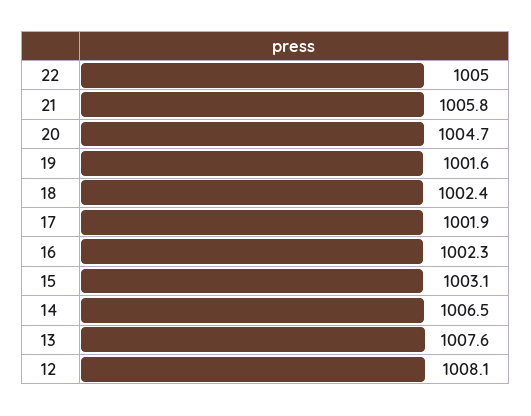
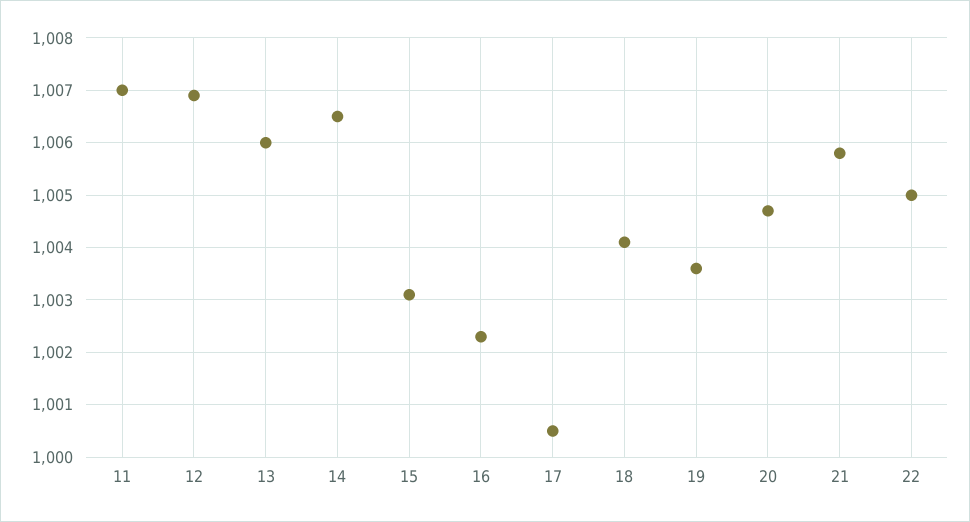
19: 1001.6 -> 1003.5
18: 1002.4 -> 1004
17: 1001.9 -> 1000.5
13: 1007.6 -> 1006
12: 1008.1 -> 1007
11: none -> 1007

